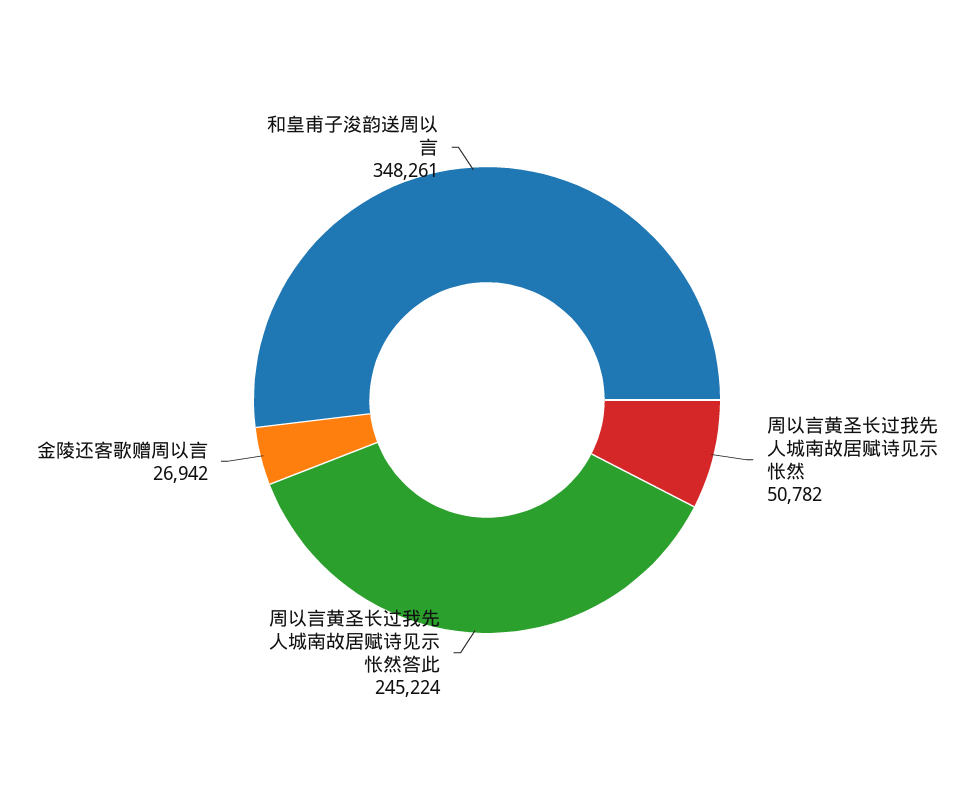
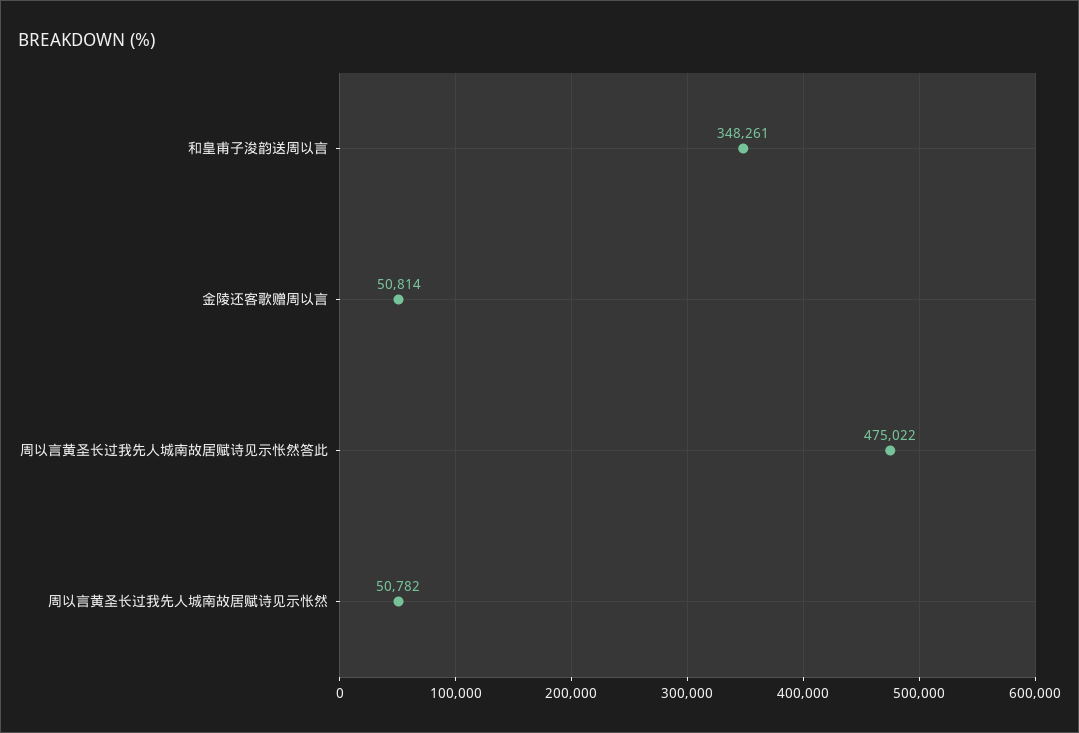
周以言黄圣长过我先人城南故居赋诗见示怅然答此: 245224 -> 475022
金陵还客歌赠周以言: 26942 -> 50814

